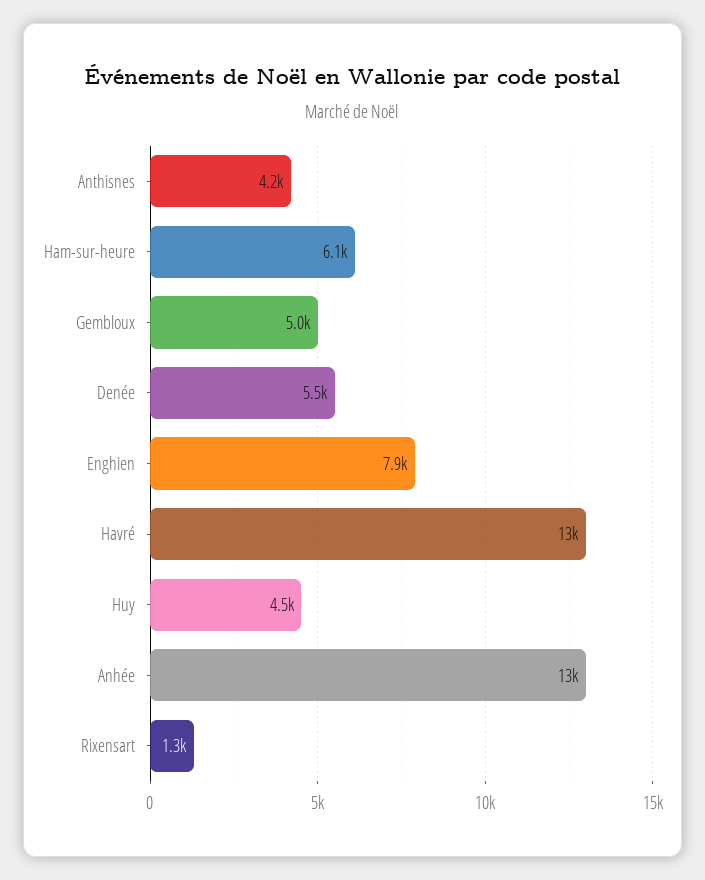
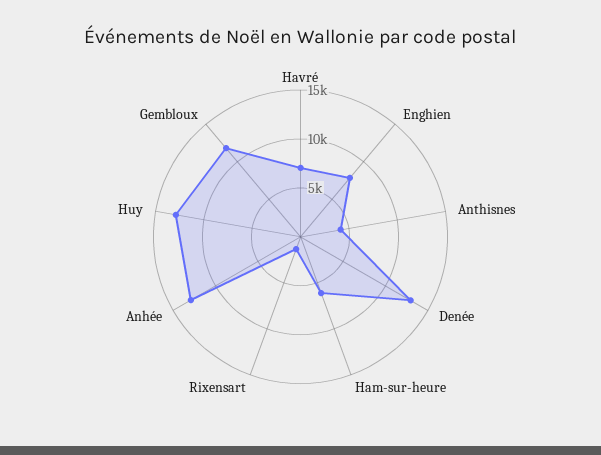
Gembloux: 5000 -> 12000
Denée: 5500 -> 13000
Havré: 13000 -> 7000
Huy: 4500 -> 13000

